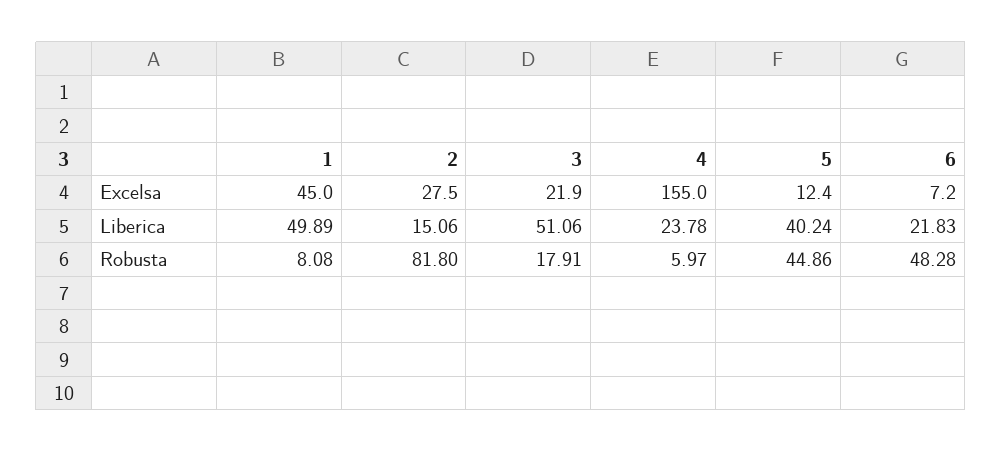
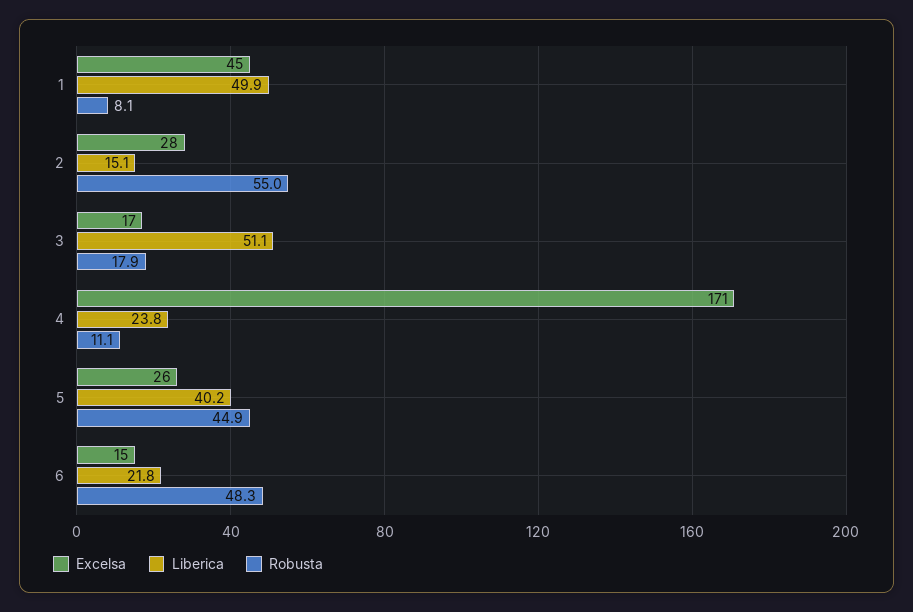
Excelsa, 3: 21.9 -> 17
Excelsa, 4: 155 -> 171
Excelsa, 5: 12.4 -> 26
Excelsa, 6: 7.2 -> 15
Robusta, 2: 81.8 -> 55
Robusta, 4: 5.97 -> 11.1

